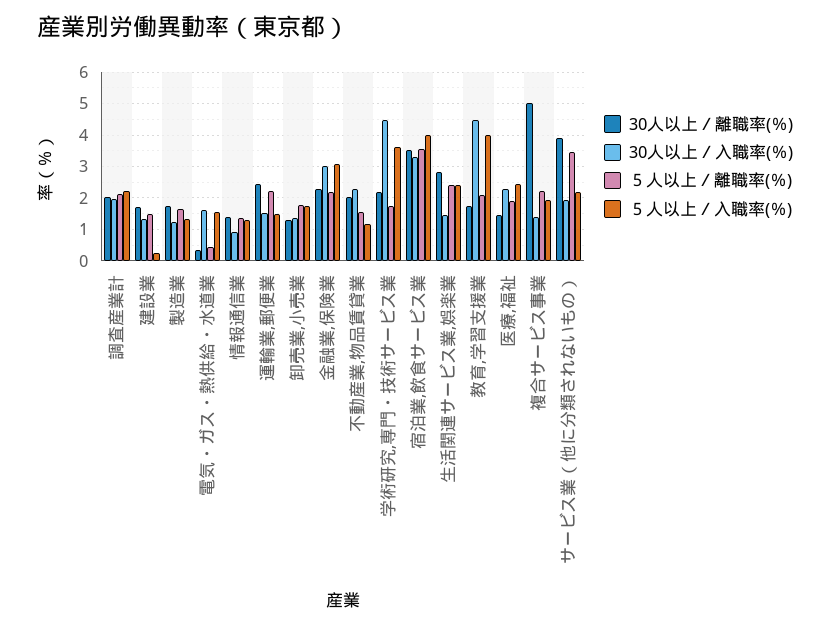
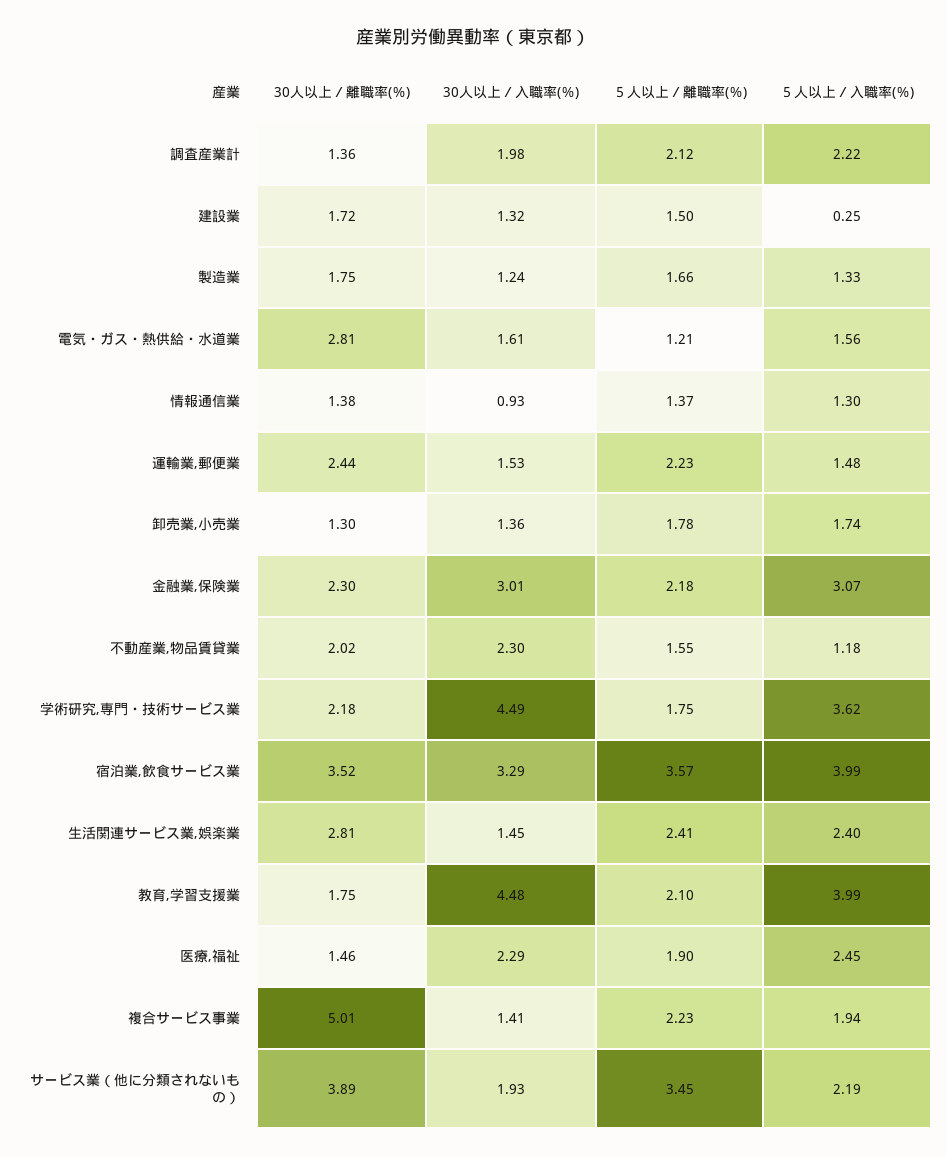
30人以上／離職率(％), 調査産業計: 2 -> 1.36
30人以上／離職率(％), 電気・ガス・熱供給・水道業: 0.4 -> 2.81
５人以上／離職率(％), 電気・ガス・熱供給・水道業: 0.4 -> 1.21

